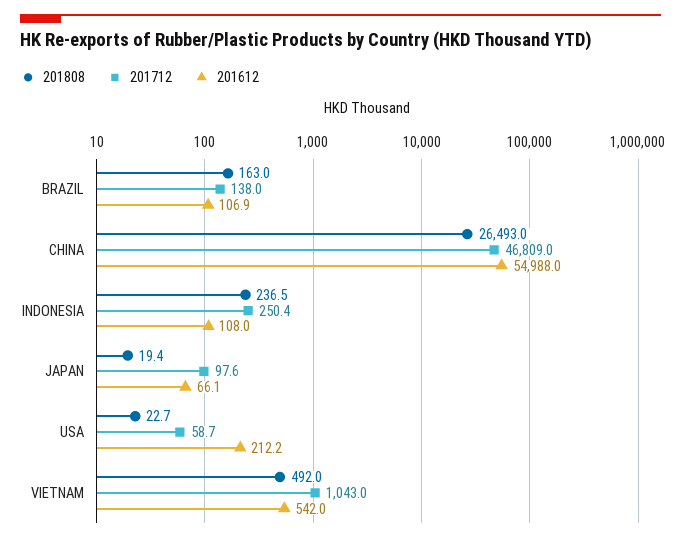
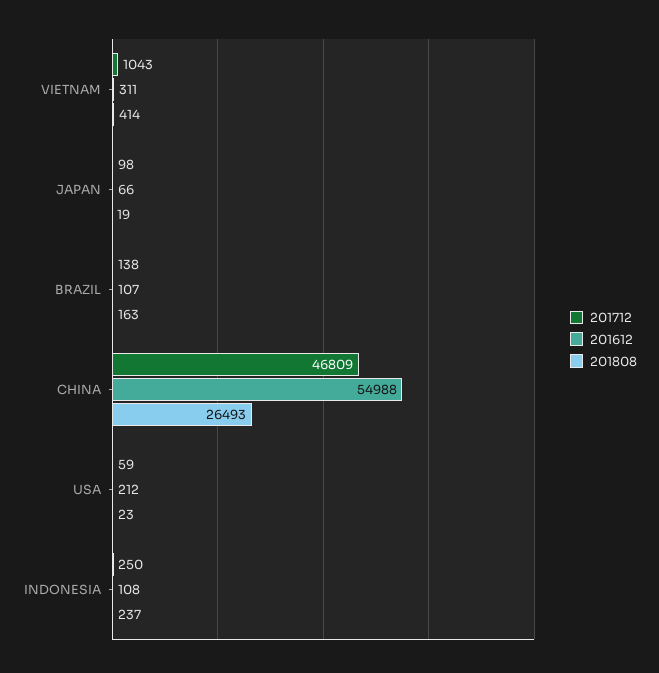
201808, VIETNAM: 492 -> 414
201612, VIETNAM: 542 -> 311

